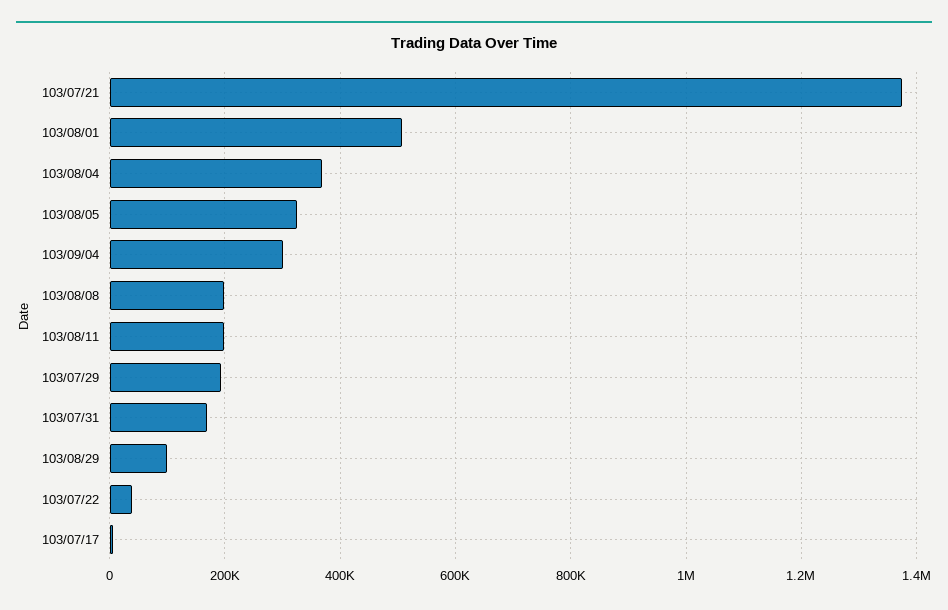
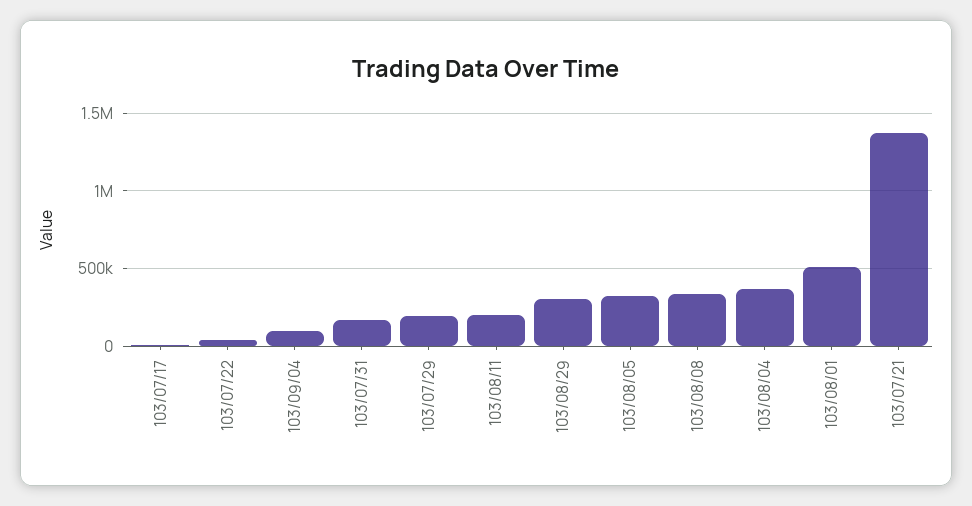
103/09/04: 300000 -> 100000
103/08/08: 200000 -> 350000
103/08/29: 100000 -> 300000

